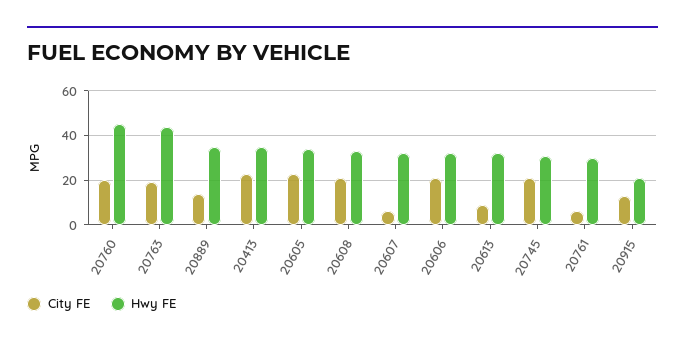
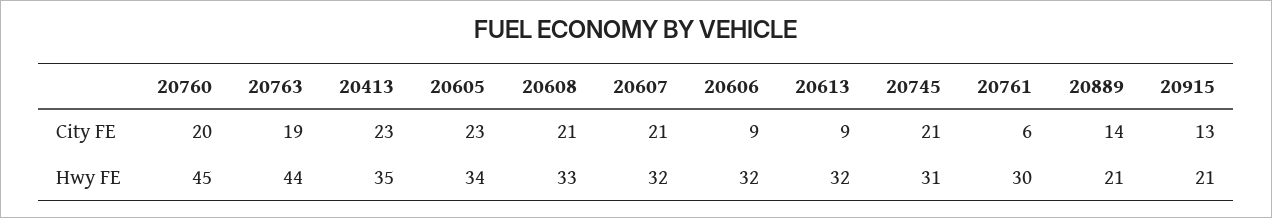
Hwy FE, 20889: 35 -> 21
City FE, 20607: 5 -> 21
City FE, 20606: 20 -> 9

